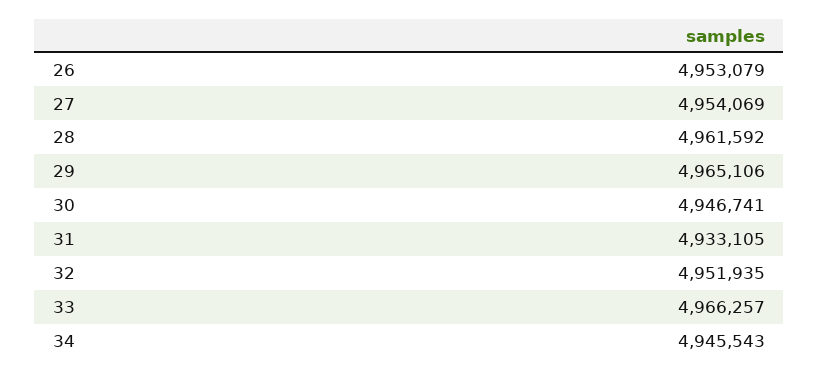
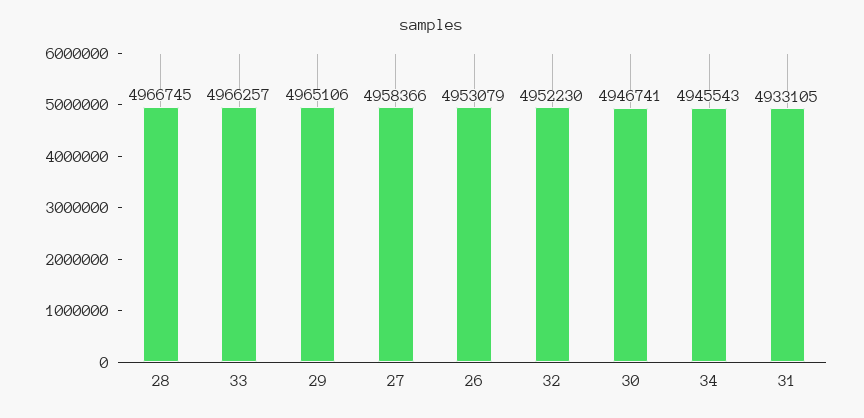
27: 4954069 -> 4958366
28: 4961592 -> 4966745
32: 4951935 -> 4952230

